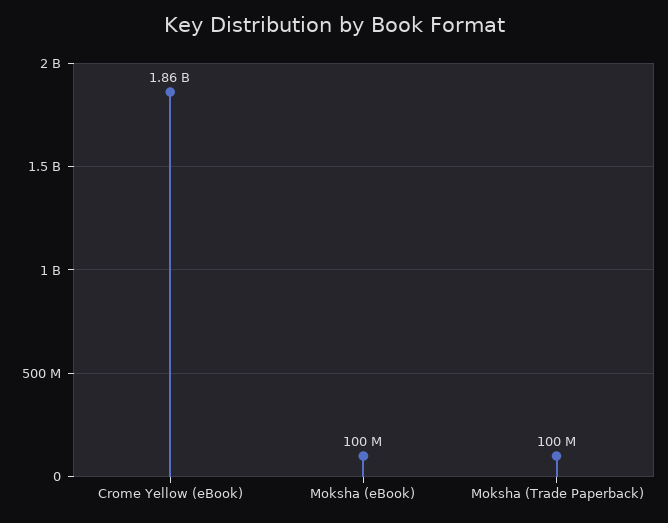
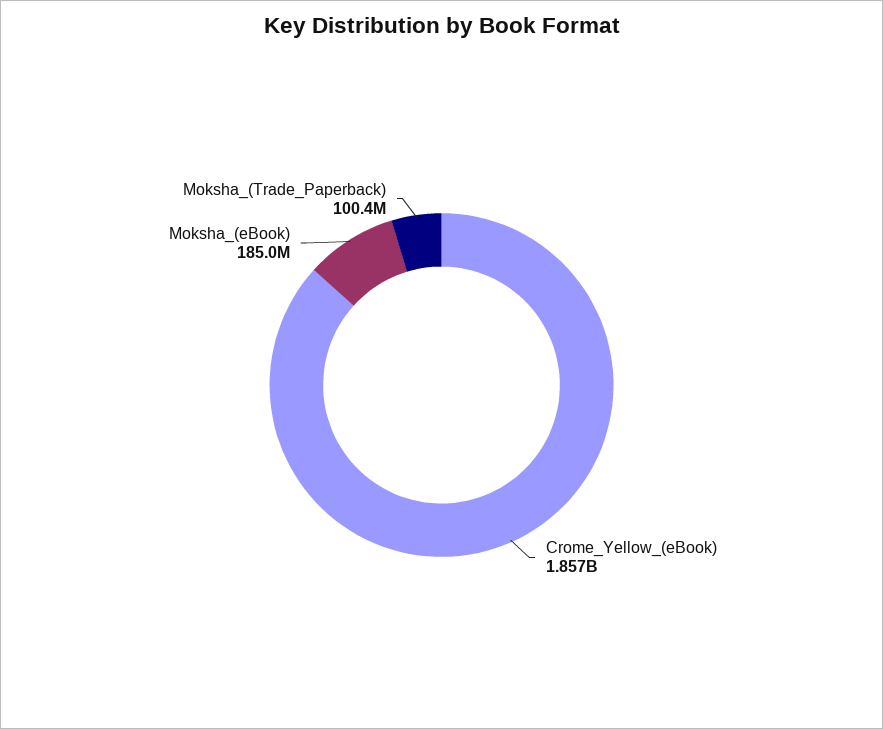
Moksha (eBook): 100000000 -> 185000000

